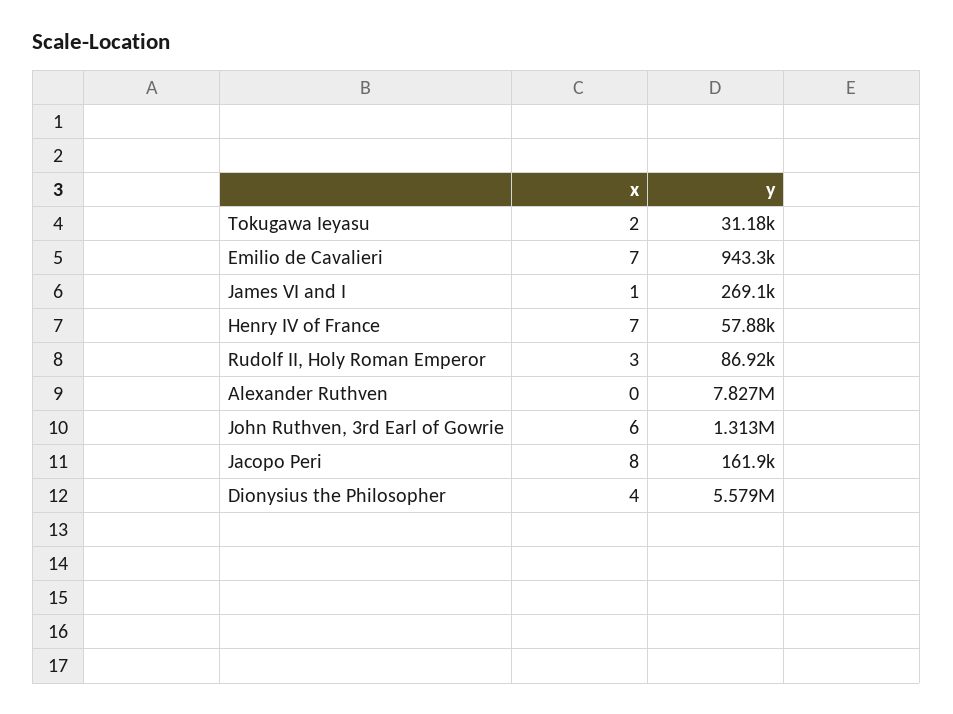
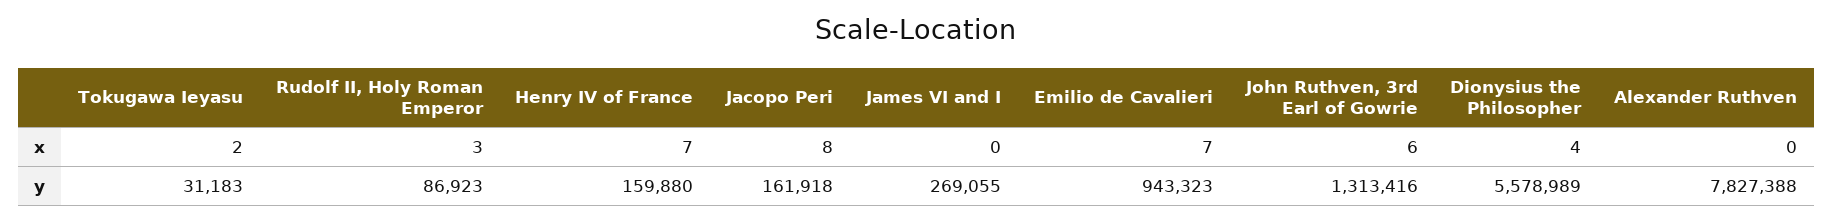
x, James VI and I: 1 -> 0
y, Henry IV of France: 57880 -> 159880

